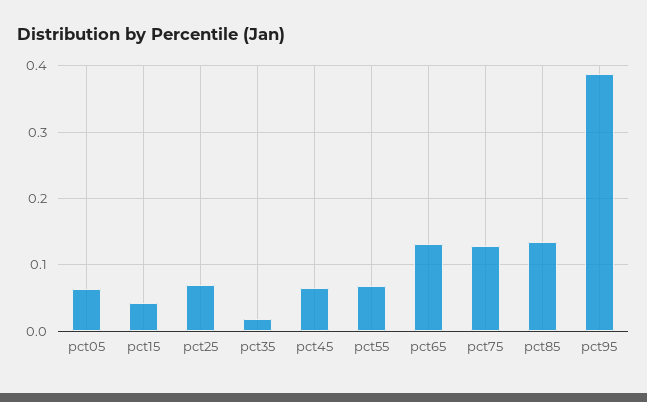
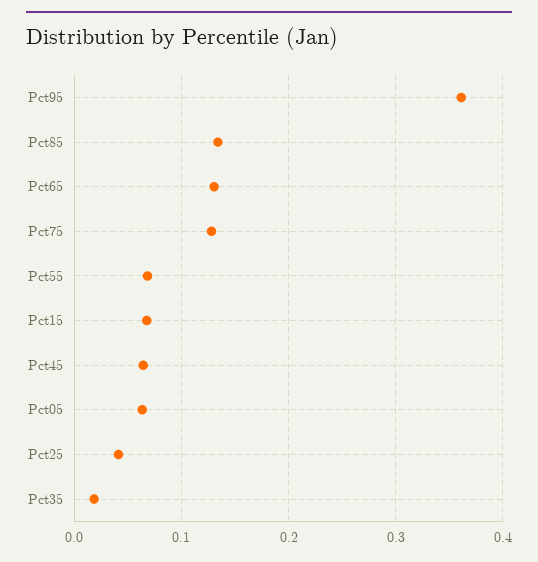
pct15: 0.04 -> 0.07
pct25: 0.07 -> 0.04
pct95: 0.39 -> 0.36

